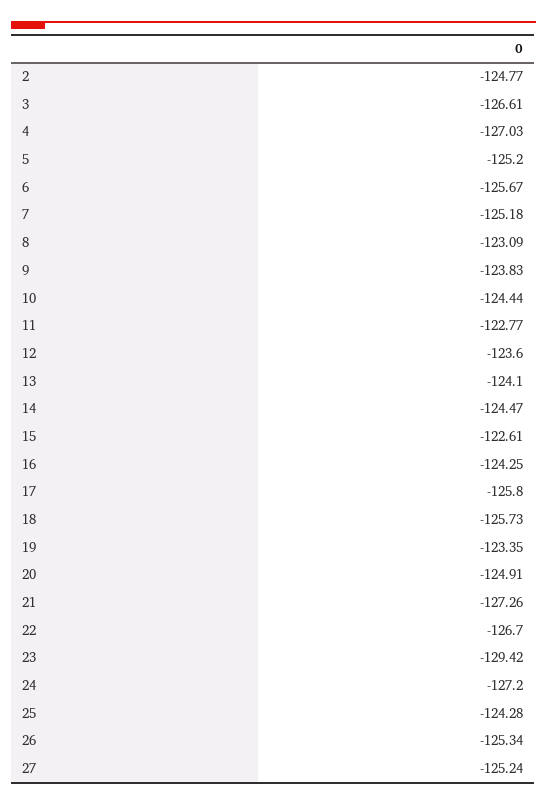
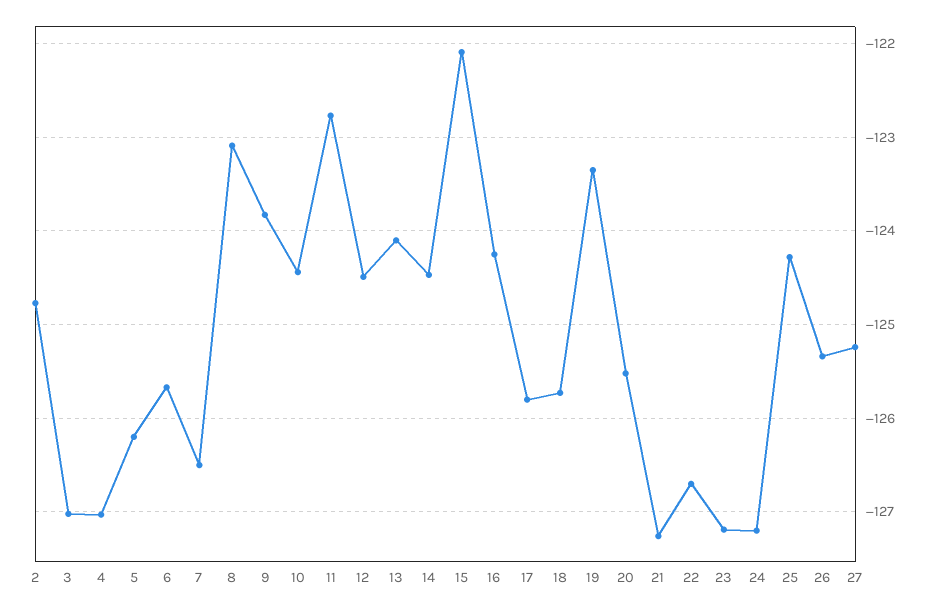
3: -126.61 -> -127
5: -125.2 -> -126.2
7: -125.18 -> -126.5
12: -123.6 -> -124.5
15: -122.61 -> -122.1
20: -124.91 -> -125.5
23: -129.42 -> -127.2

